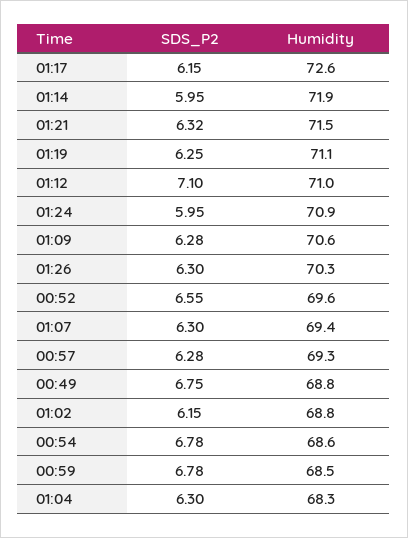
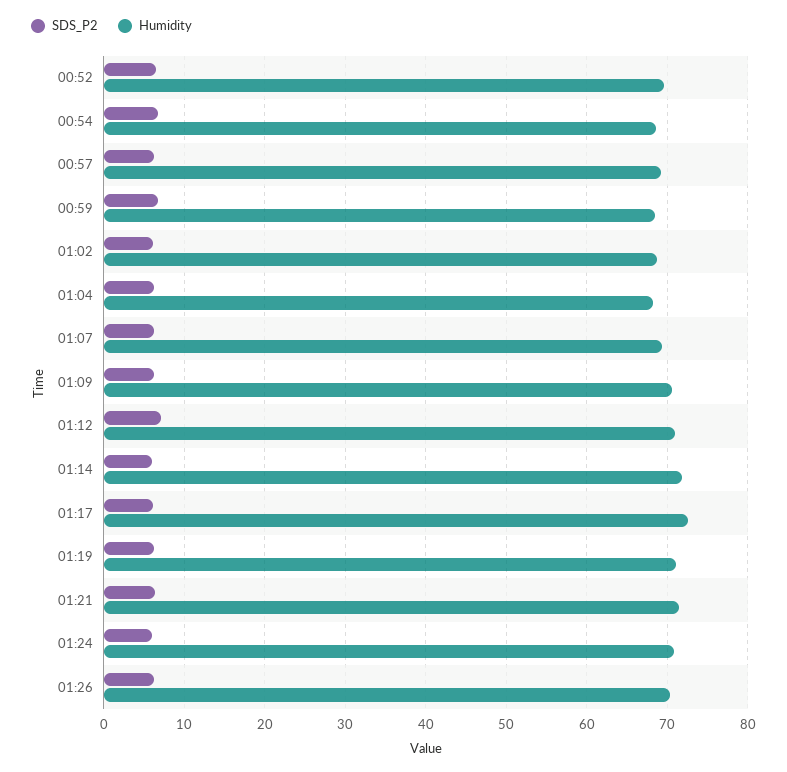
SDS_P2, 00:49: 6.75 -> none
Humidity, 00:49: 68.8 -> none

